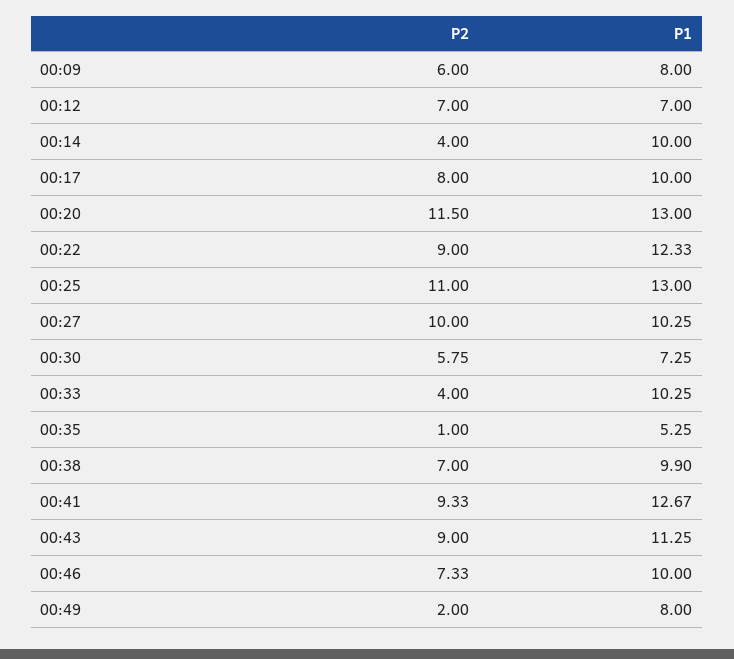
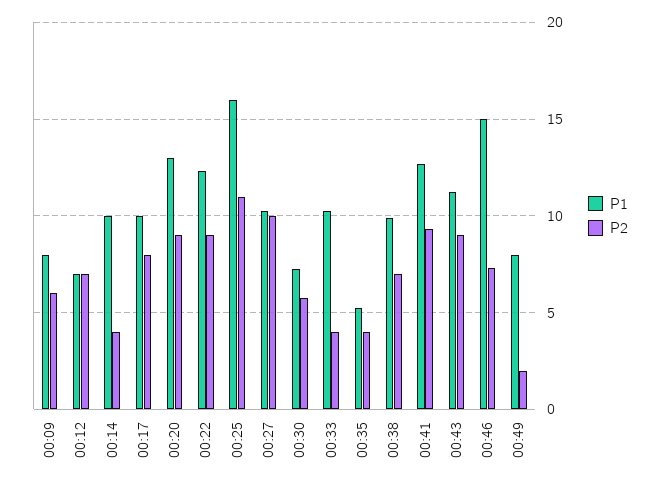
P2, 00:20: 11.5 -> 9
P1, 00:25: 13 -> 16
P2, 00:35: 1 -> 4
P1, 00:46: 10 -> 15

